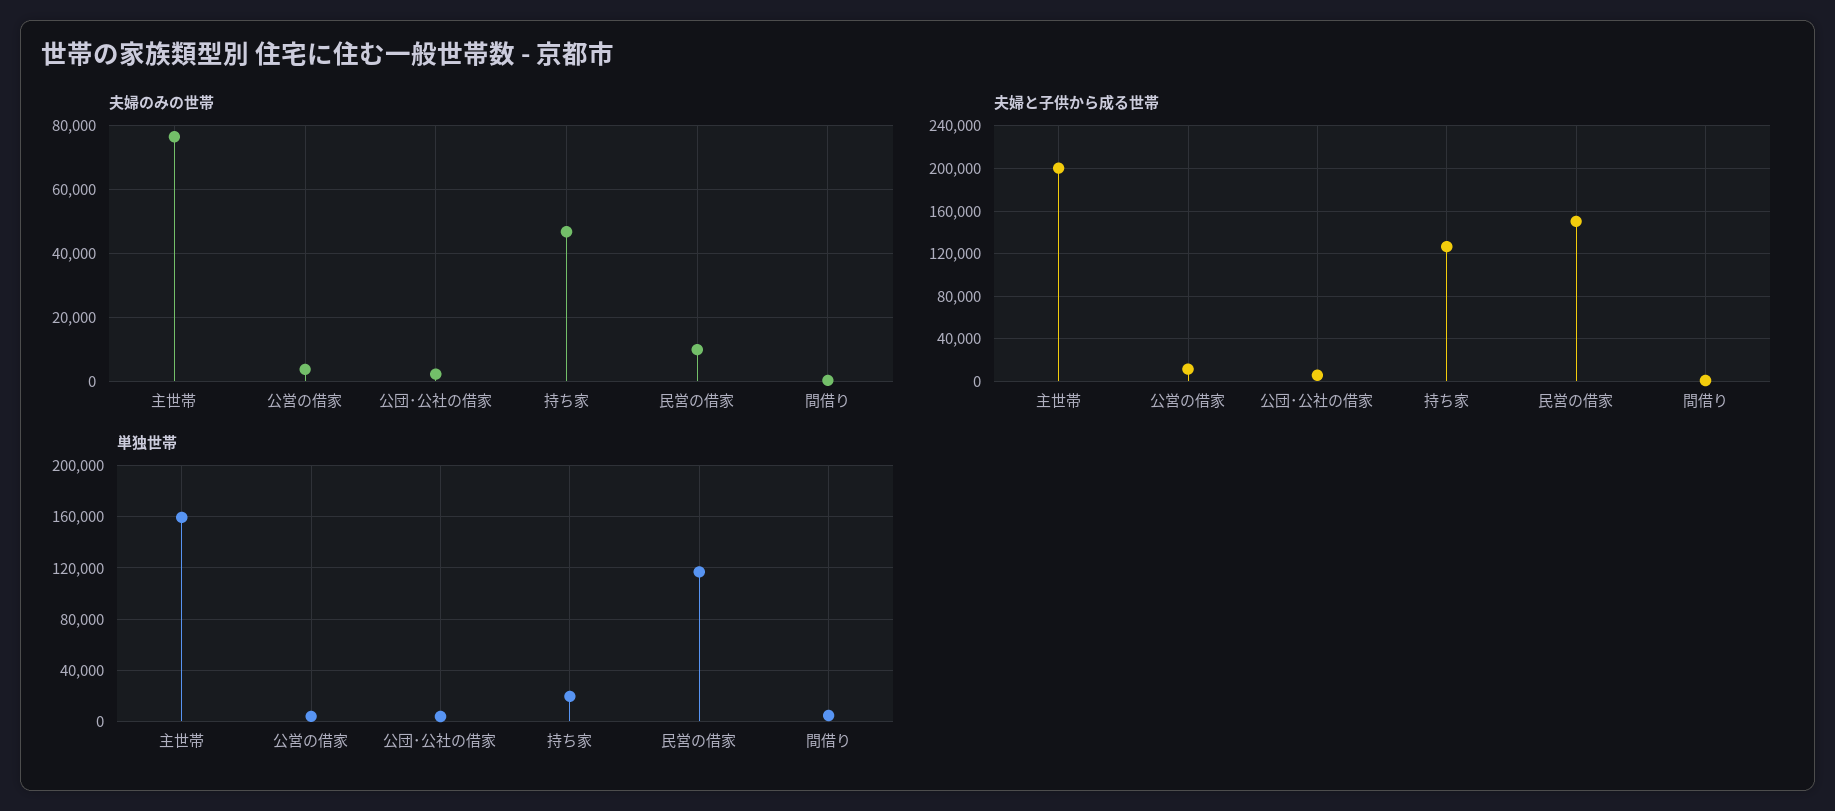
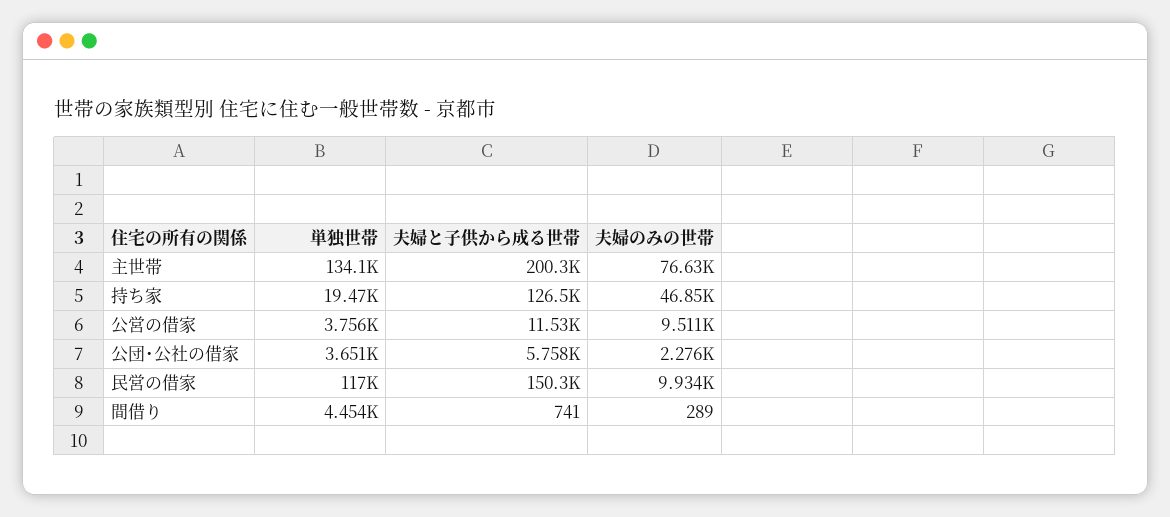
夫婦のみの世帯, 公営の借家: 4000 -> 9511
単独世帯, 主世帯: 160000 -> 134100

